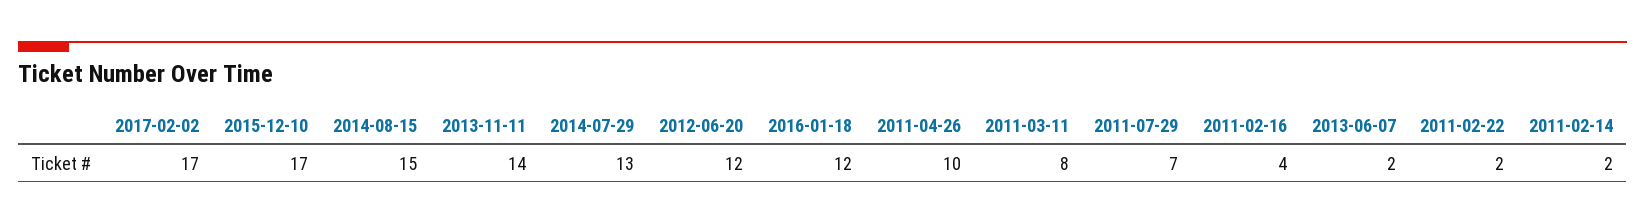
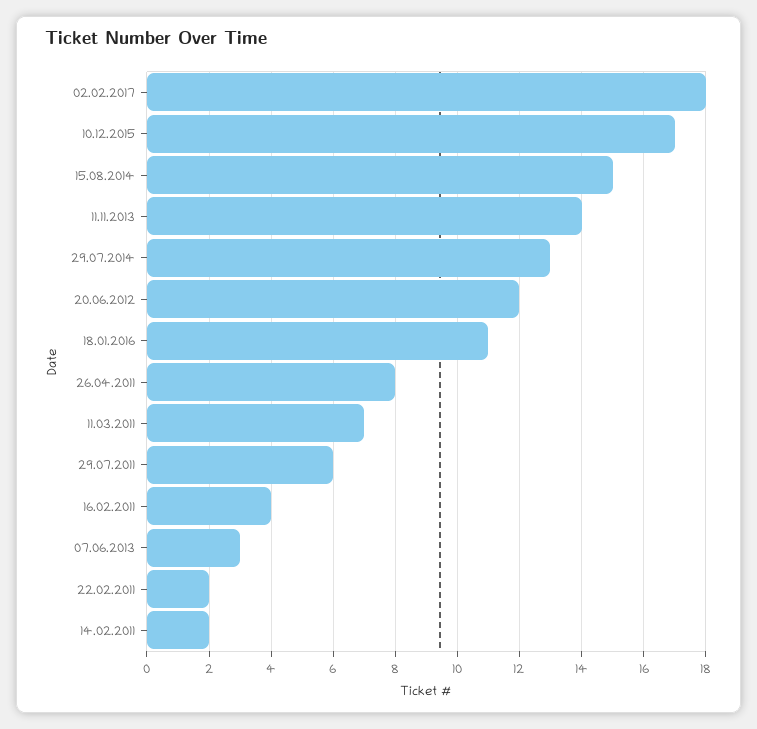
2017-02-02: 17 -> 18
2016-01-18: 12 -> 11
2011-04-26: 10 -> 8
2011-03-11: 8 -> 7
2011-07-29: 7 -> 6
2013-06-07: 2 -> 3

